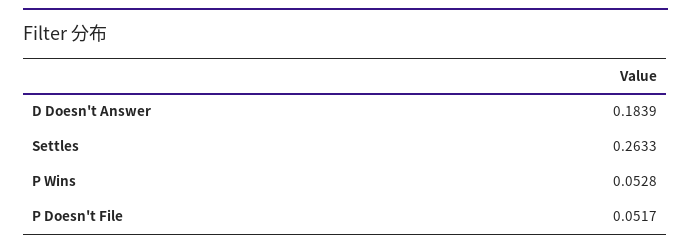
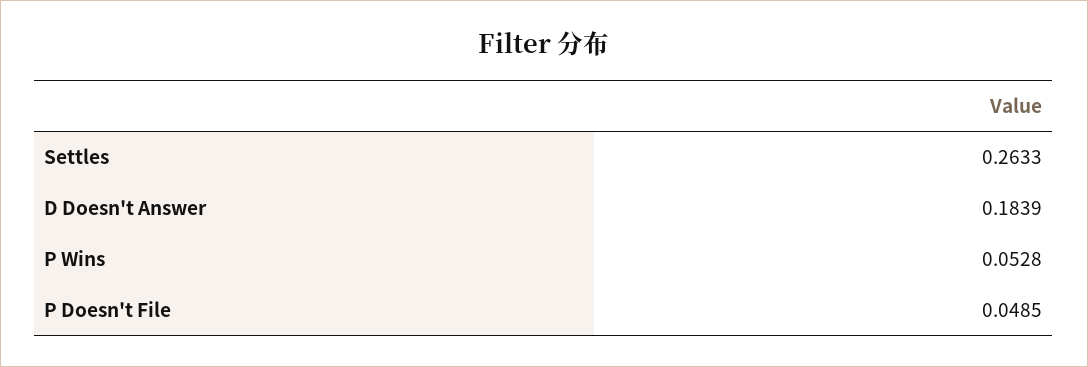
P Doesn't File: 0.0517 -> 0.0485

